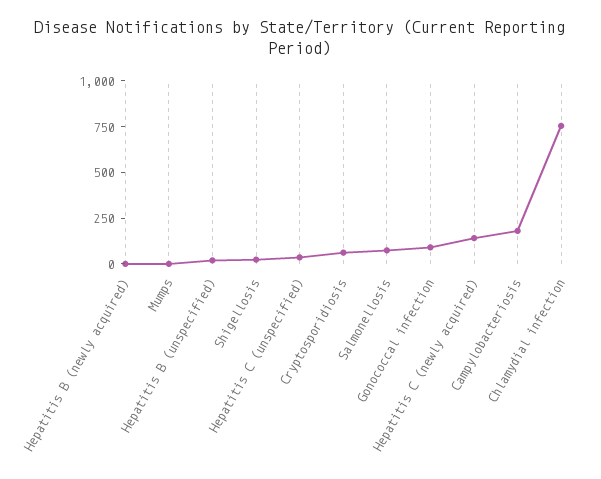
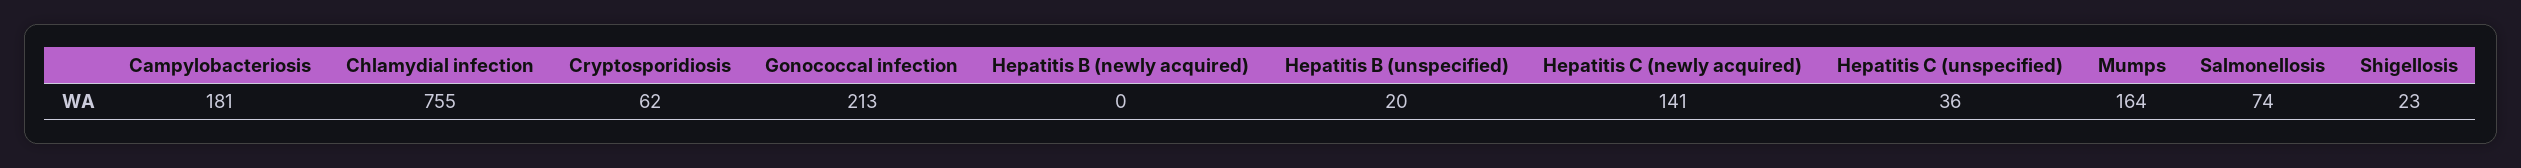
Mumps: 0 -> 164
Gonococcal infection: 100 -> 213

